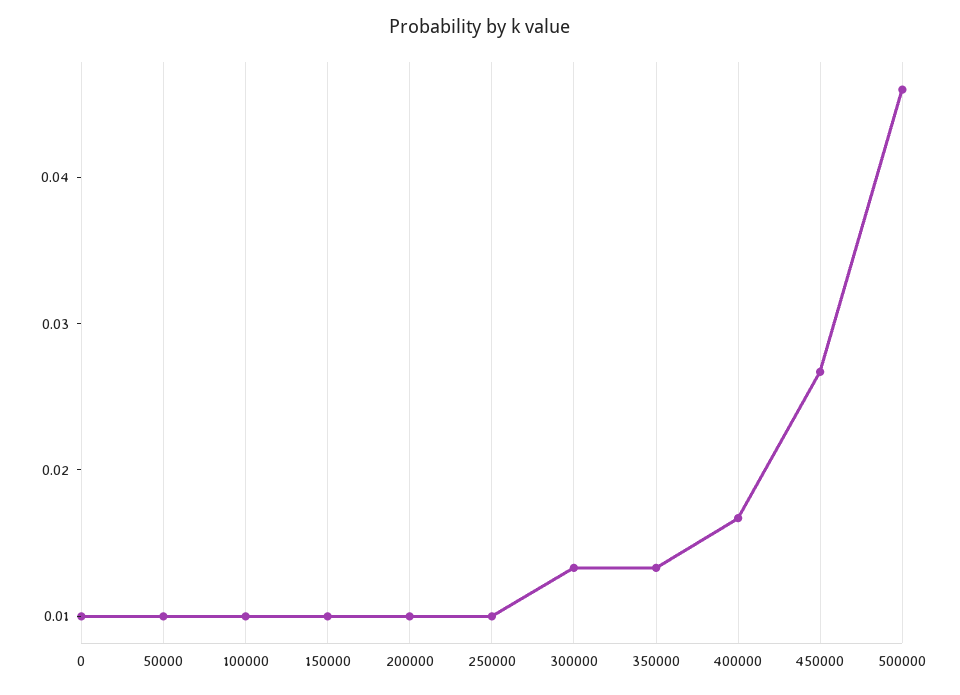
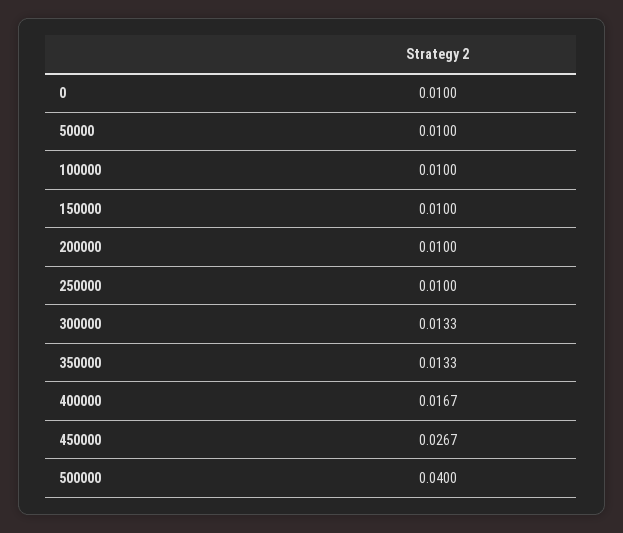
500000: 0.046 -> 0.04

